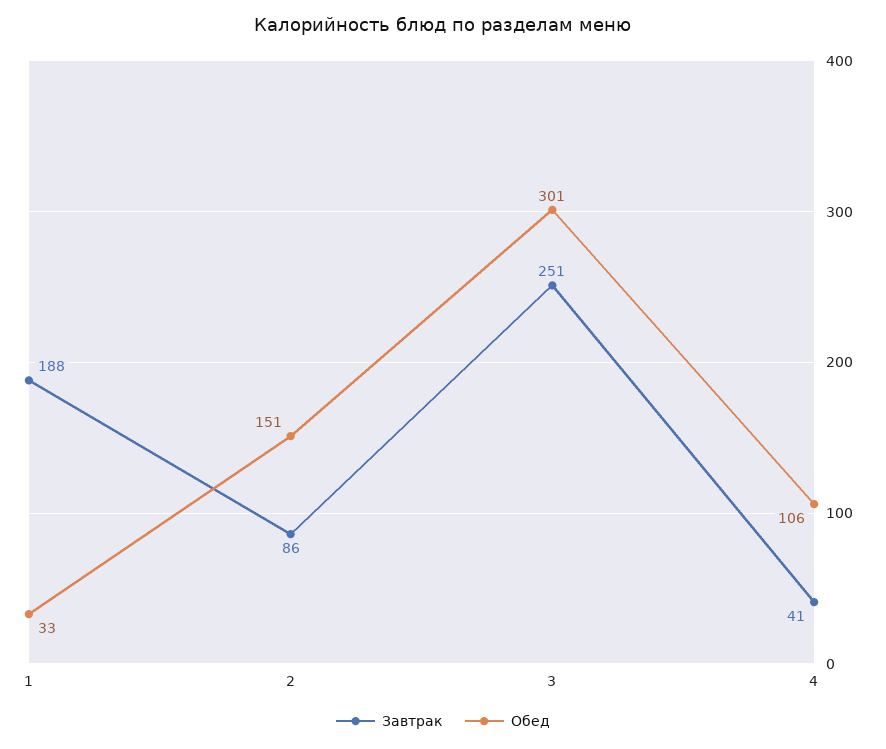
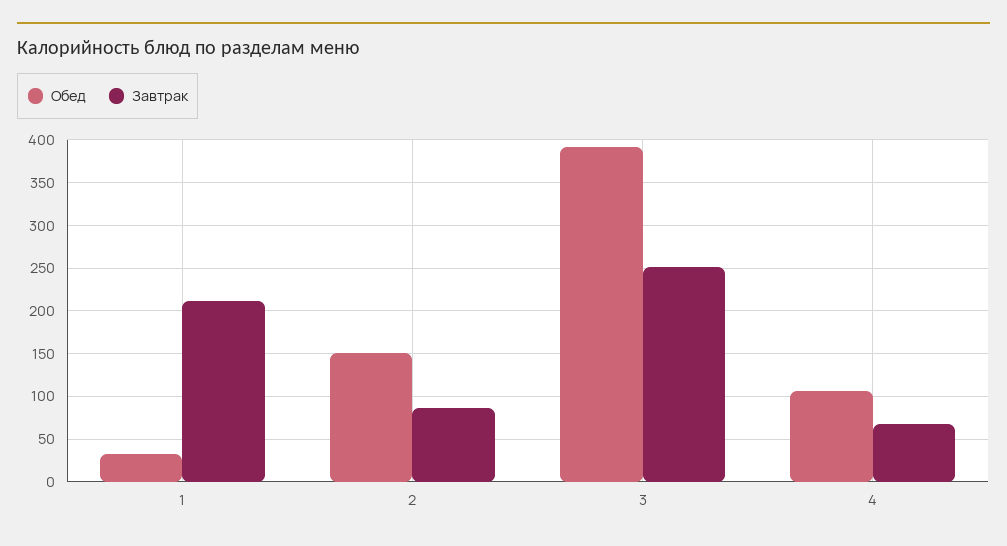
Завтрак, 1: 188 -> 210
Обед, 3: 301 -> 390
Завтрак, 4: 41 -> 70

